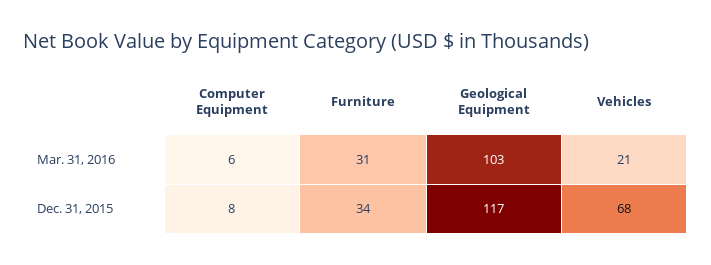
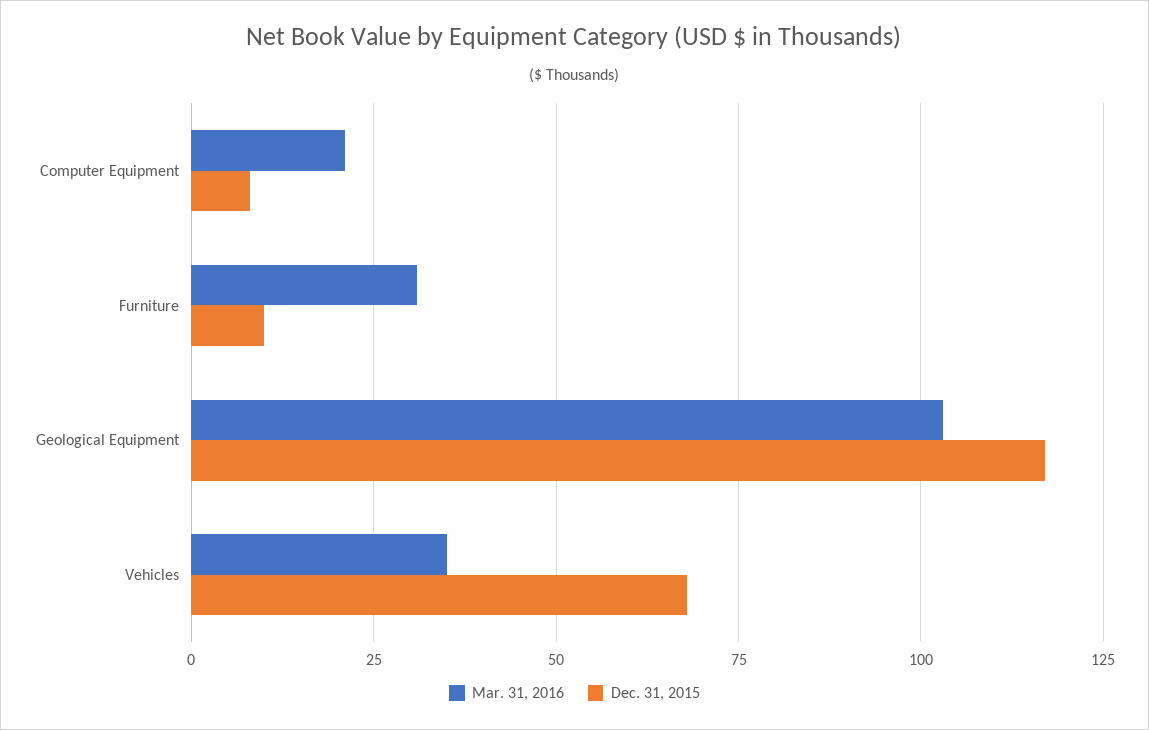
Mar. 31, 2016, Computer Equipment: 6 -> 20
Mar. 31, 2016, Vehicles: 21 -> 35
Dec. 31, 2015, Furniture: 34 -> 10

